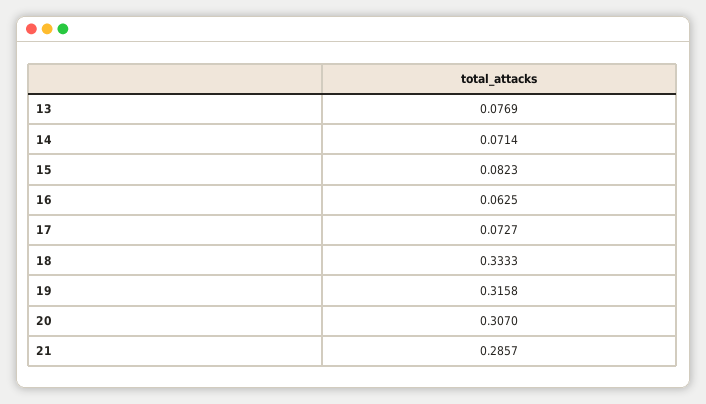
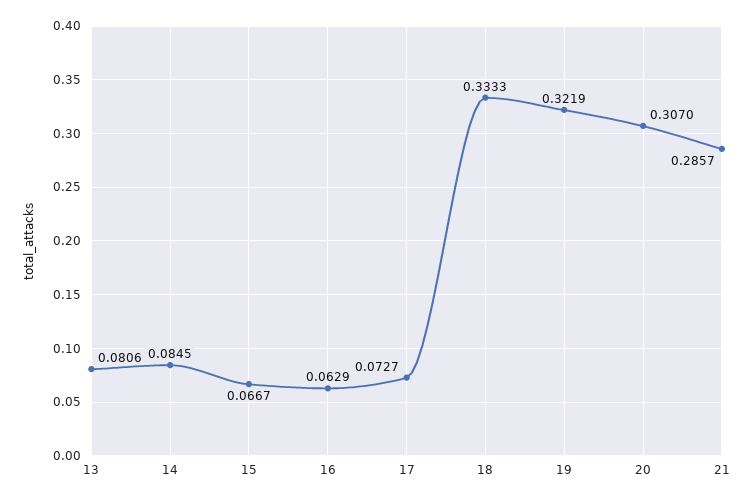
13: 0.0769 -> 0.0806
14: 0.0714 -> 0.0845
15: 0.0823 -> 0.0667
16: 0.0625 -> 0.0629
19: 0.3158 -> 0.3219

